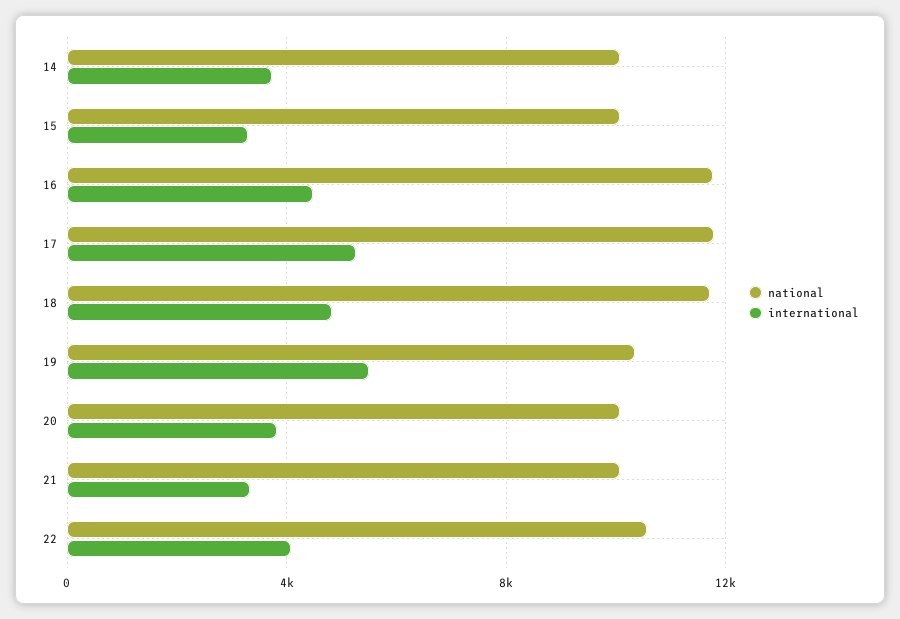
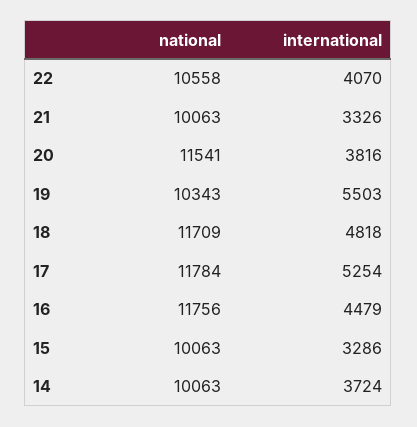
national, 20: 10000 -> 11541

